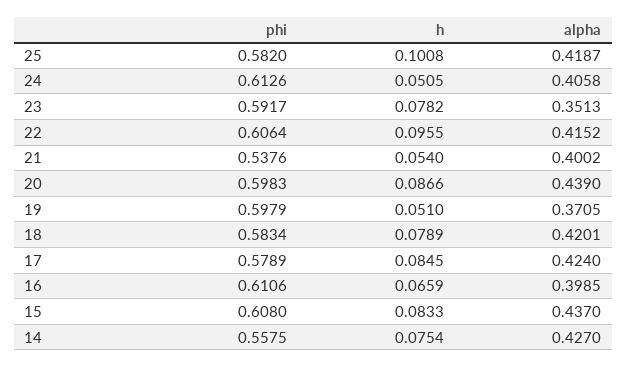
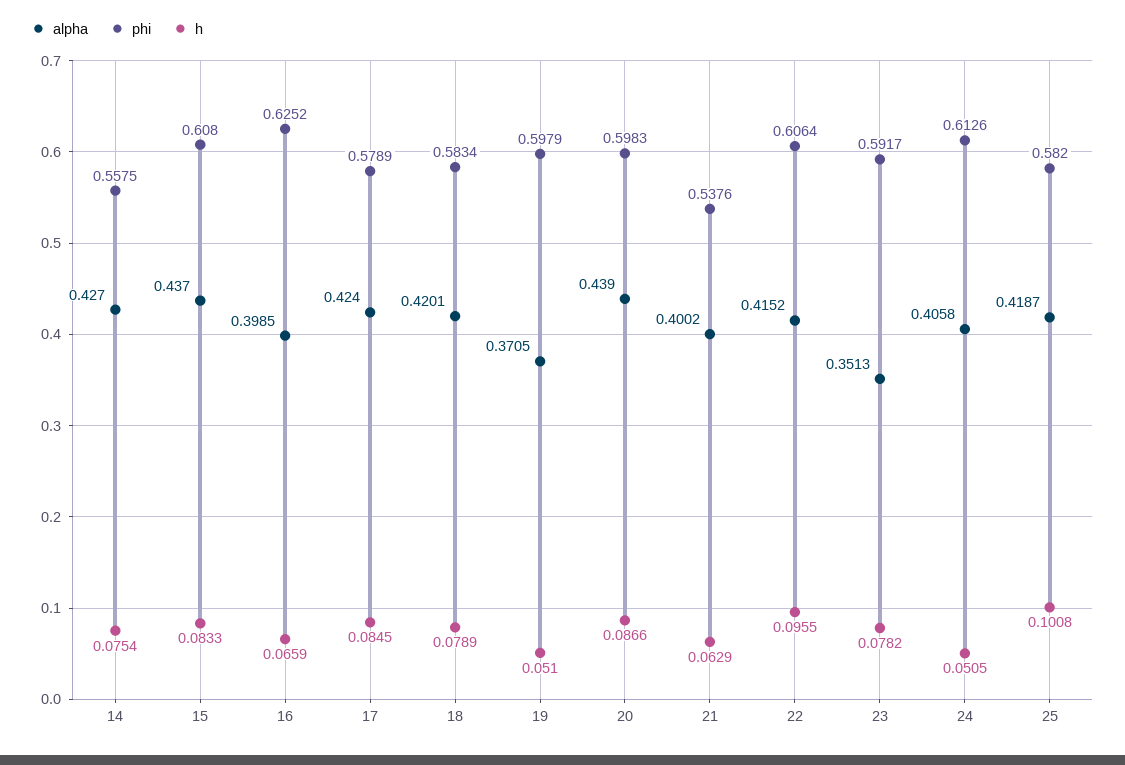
h, 21: 0.054 -> 0.0629
phi, 16: 0.6106 -> 0.6252

